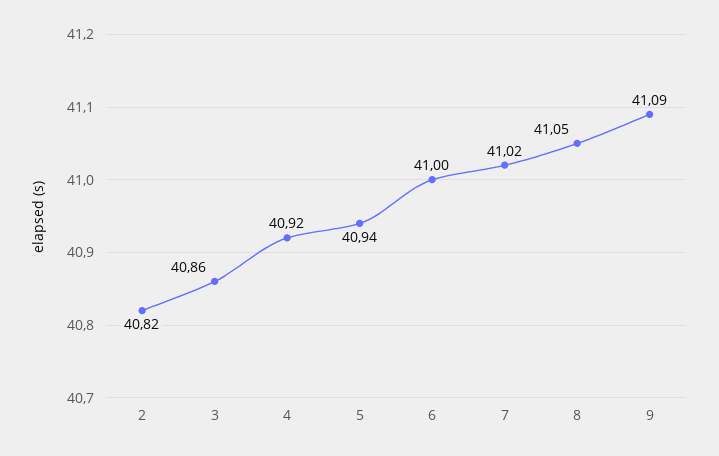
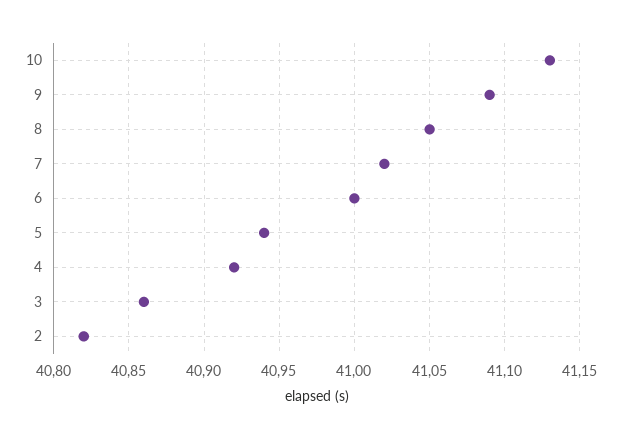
10: none -> 41.13

